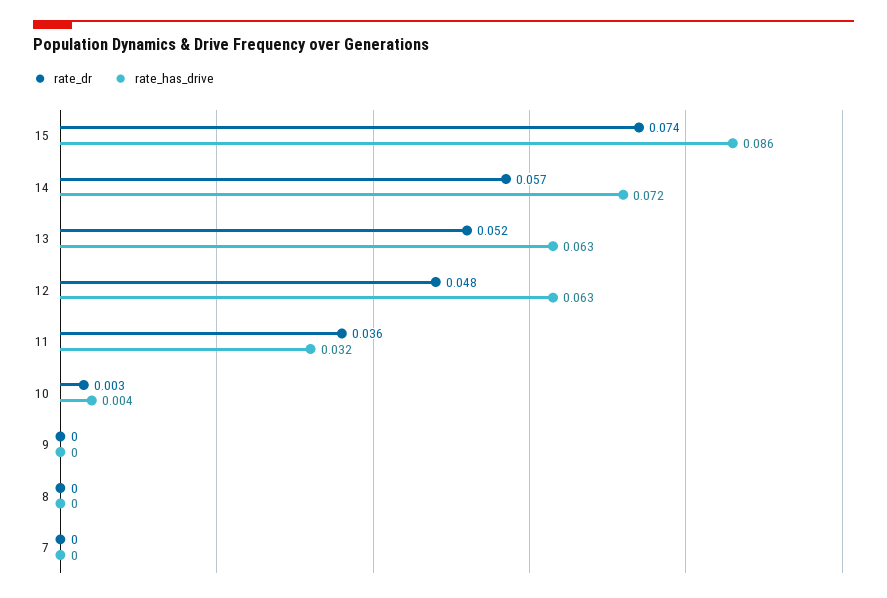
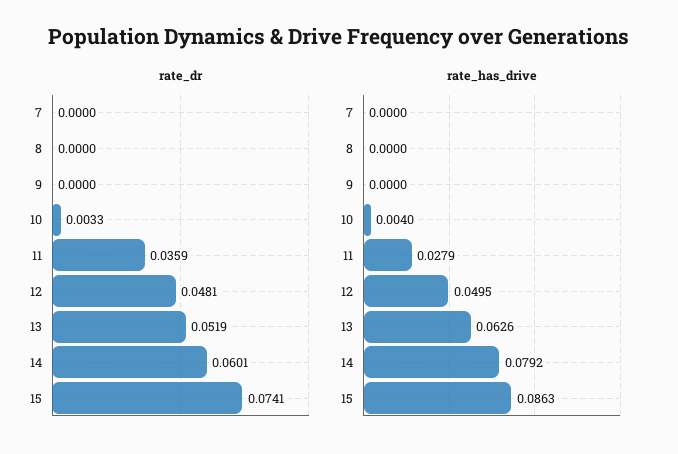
rate_dr, 14: 0.057 -> 0.0601
rate_has_drive, 14: 0.072 -> 0.0792
rate_has_drive, 12: 0.063 -> 0.0495
rate_has_drive, 11: 0.032 -> 0.0279

